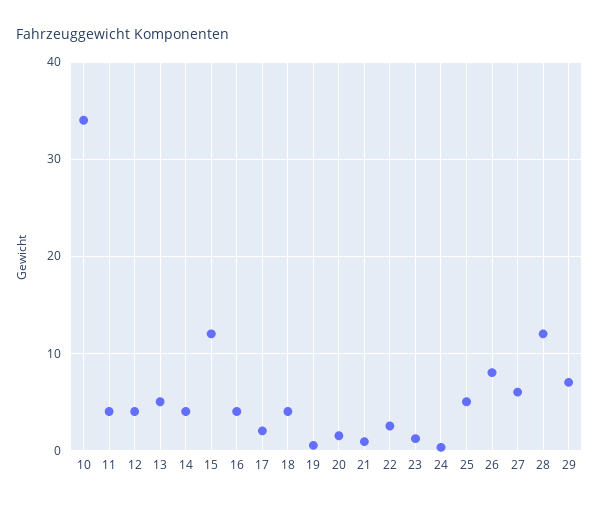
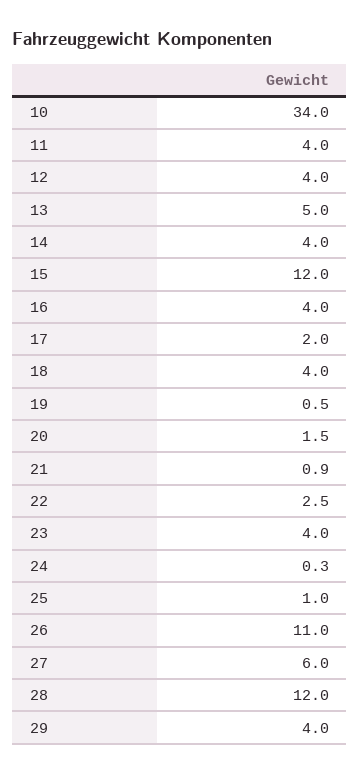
23: 1 -> 4
25: 5 -> 1
26: 8 -> 11
29: 7 -> 4

